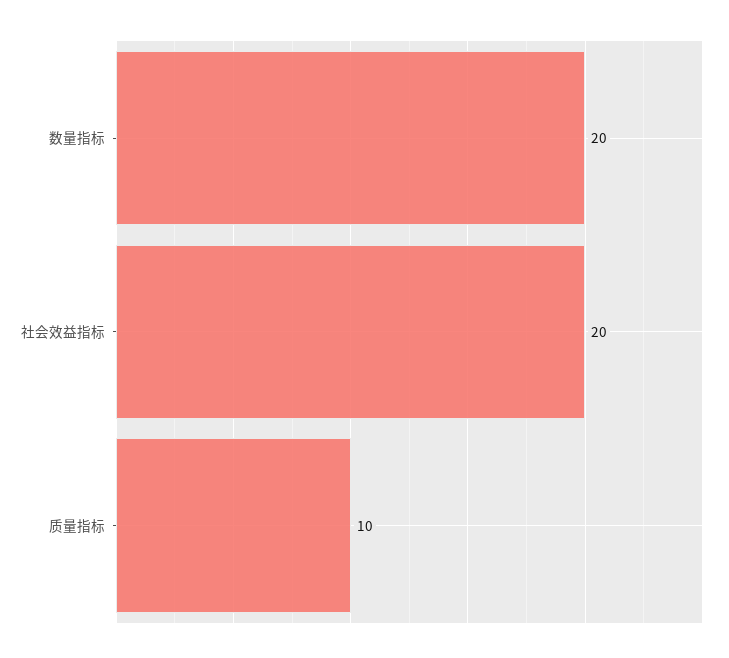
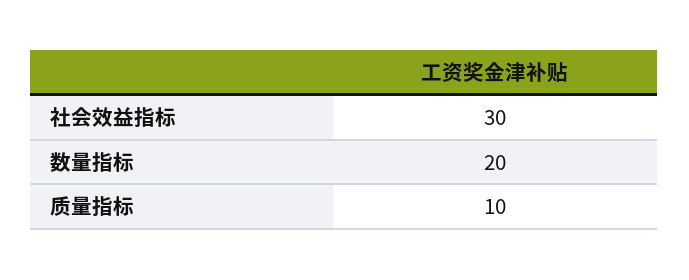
社会效益指标: 20 -> 30

